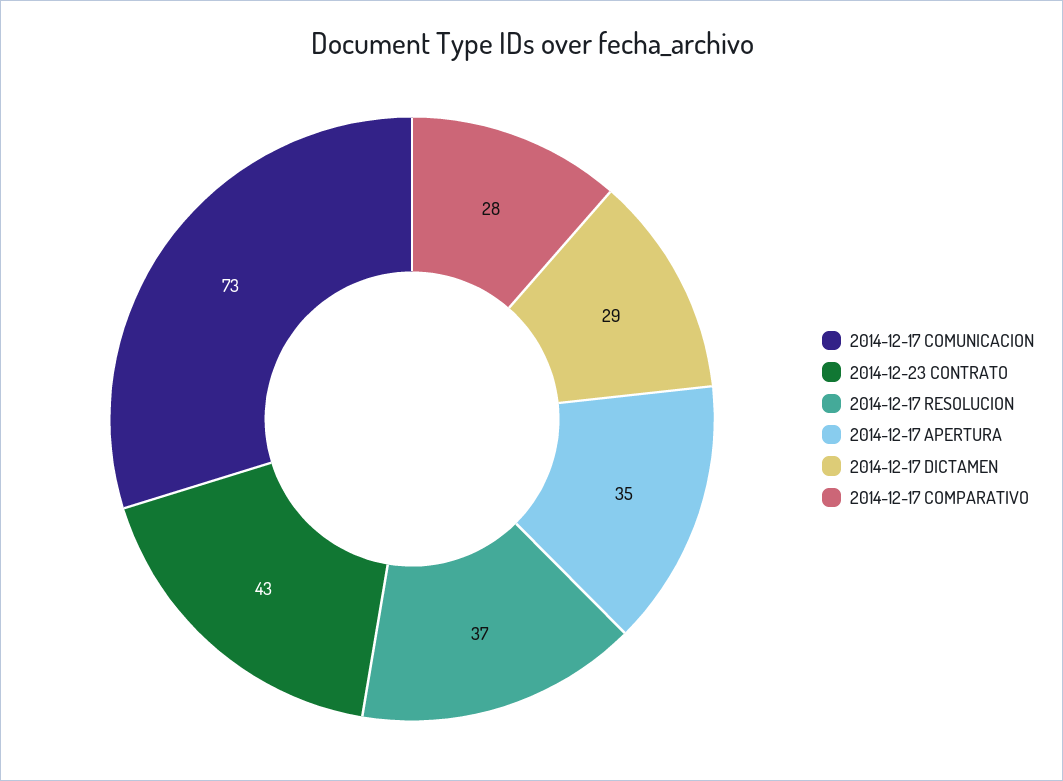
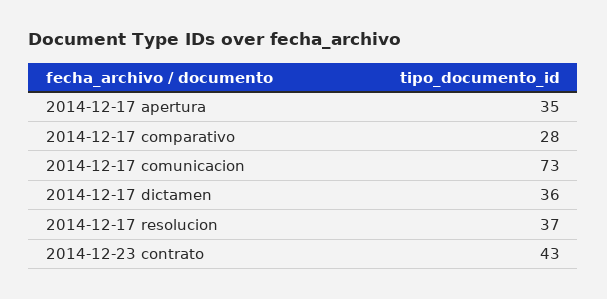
2014-12-17 DICTAMEN: 29 -> 36

